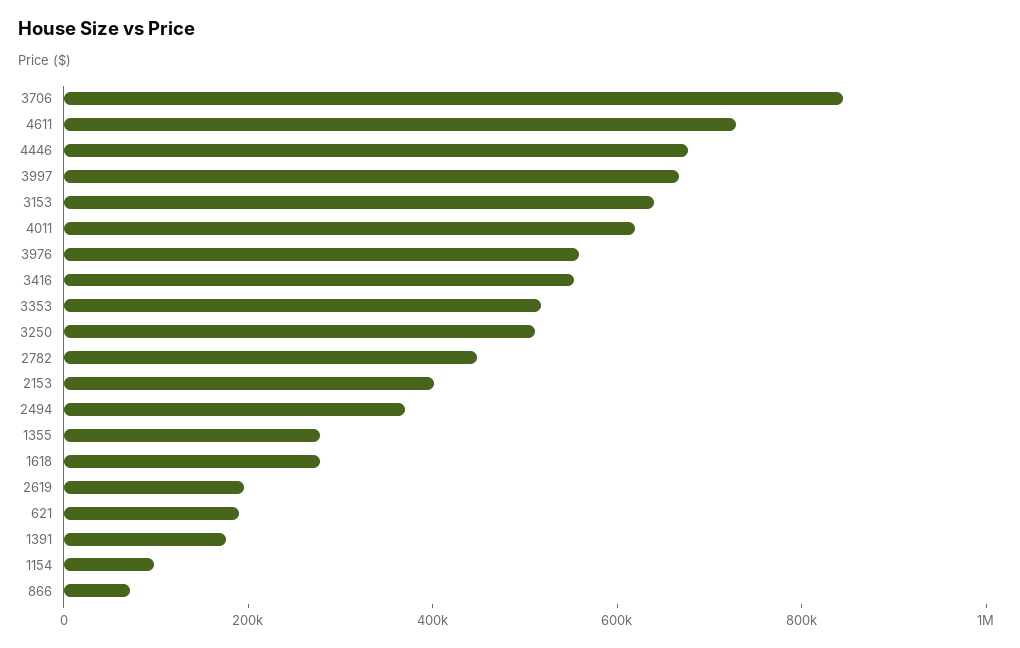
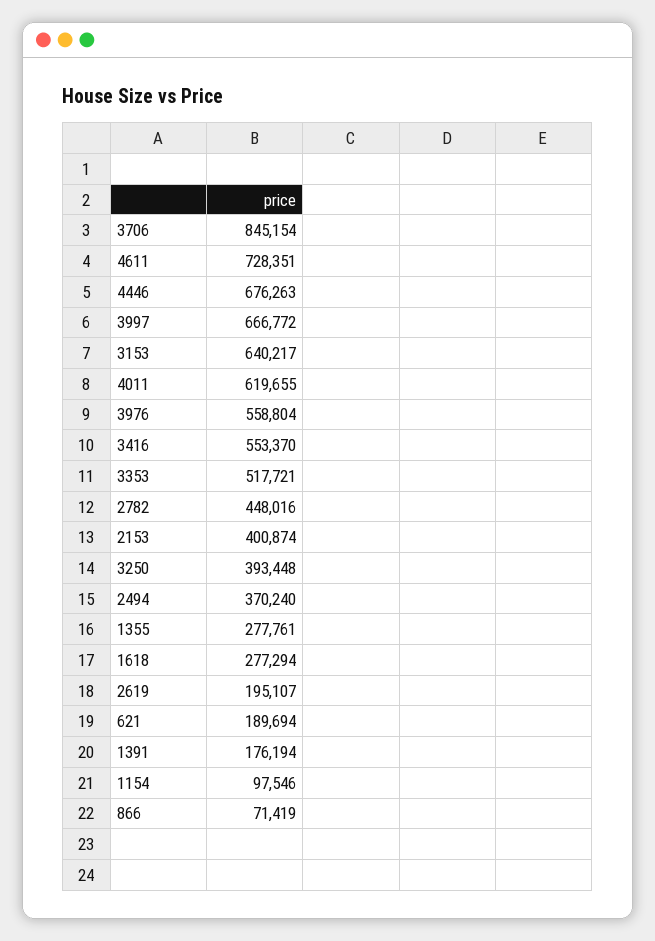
3250: 500000 -> 393448

